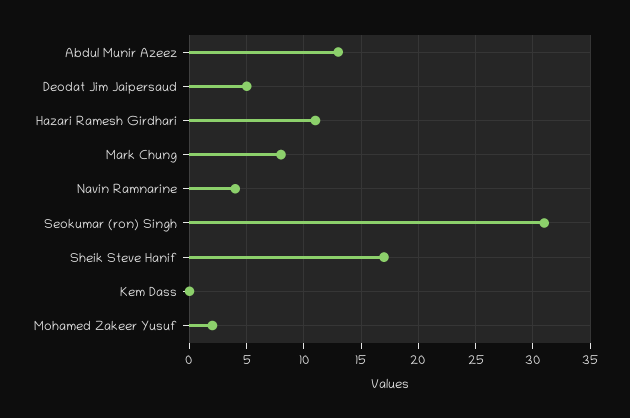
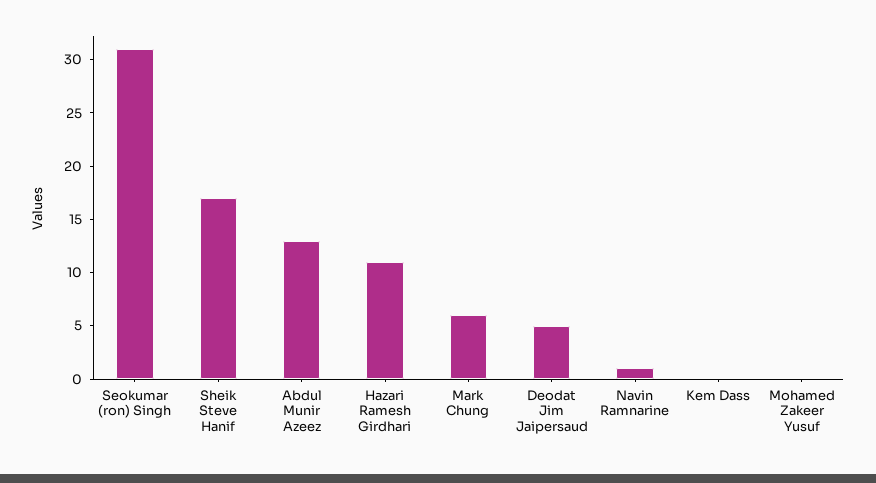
Mark Chung: 8 -> 6
Navin Ramnarine: 4 -> 1
Mohamed Zakeer Yusuf: 2 -> 0

